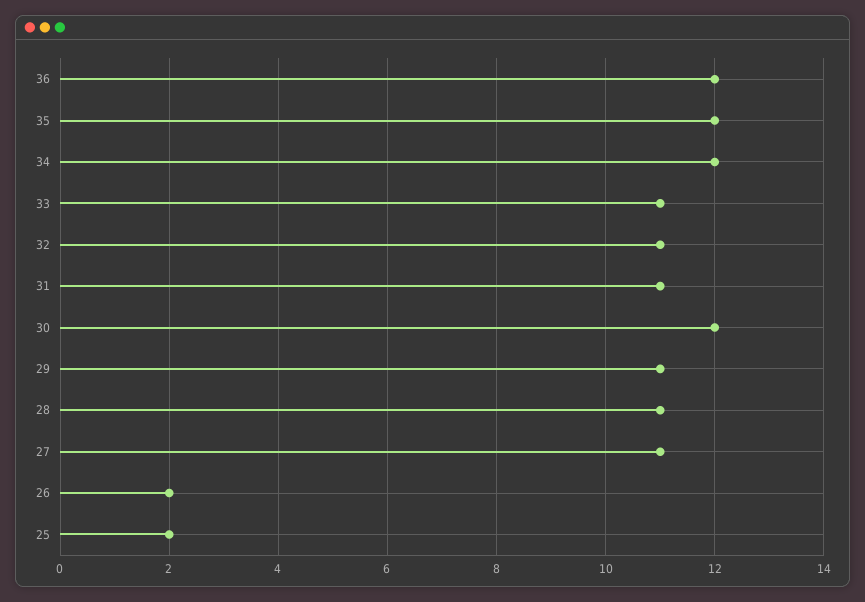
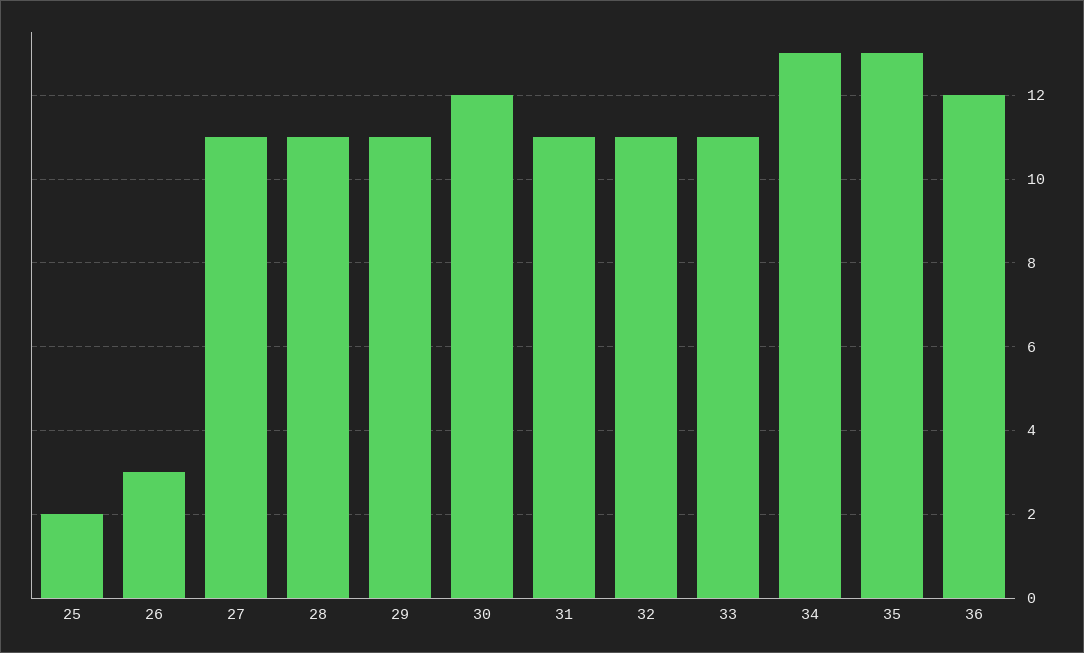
35: 12 -> 13
34: 12 -> 13
26: 2 -> 3

